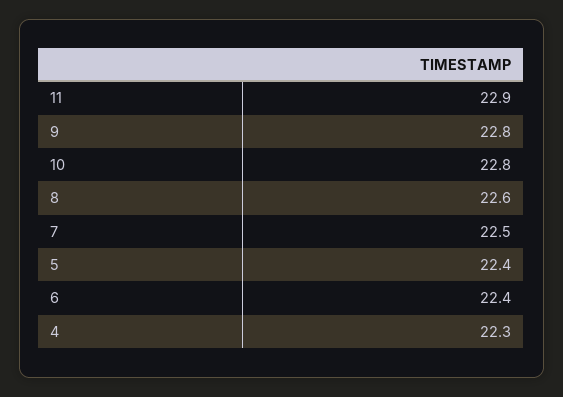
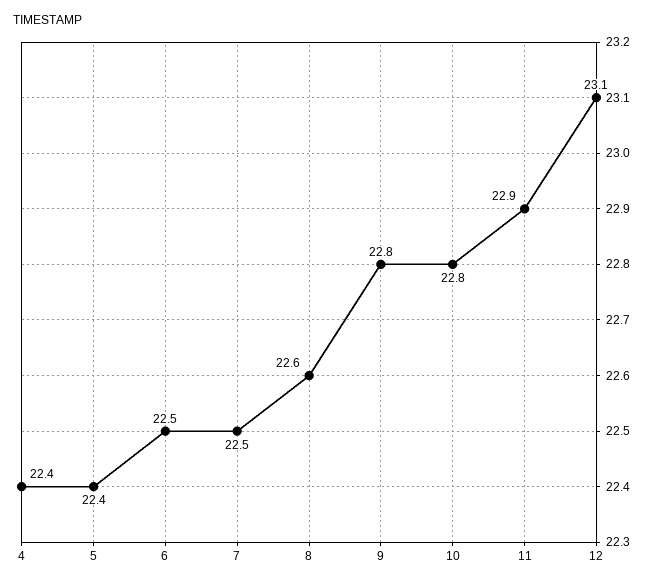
6: 22.4 -> 22.5
4: 22.3 -> 22.4
12: none -> 23.1

